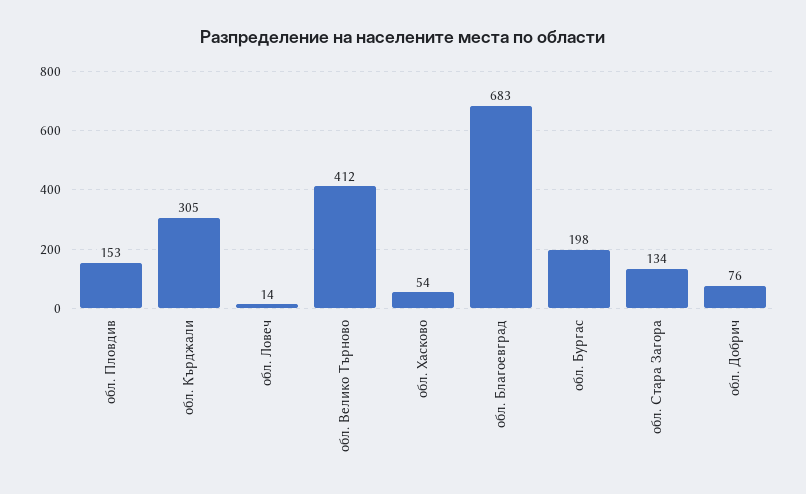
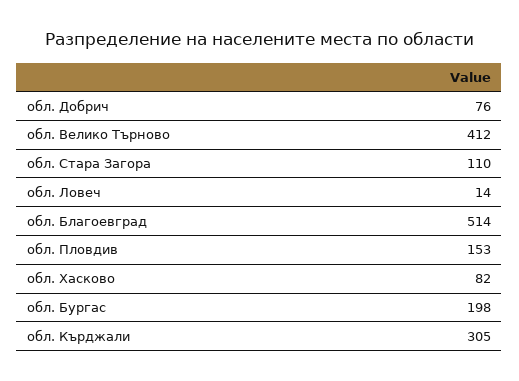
обл. Хасково: 54 -> 82
обл. Благоевград: 683 -> 514
обл. Стара Загора: 134 -> 110

